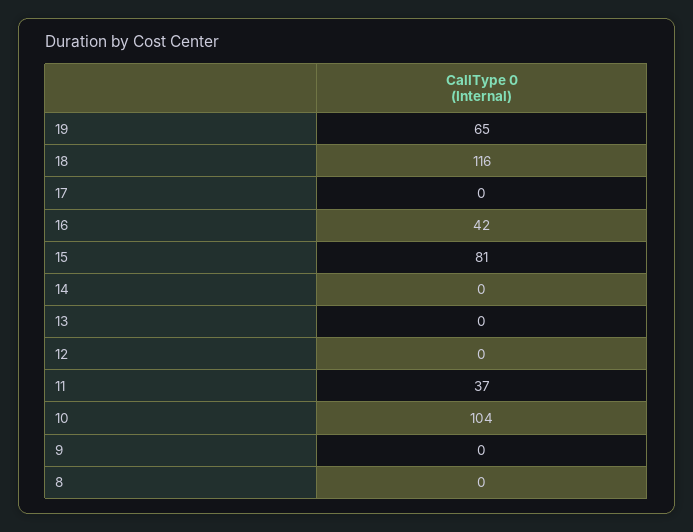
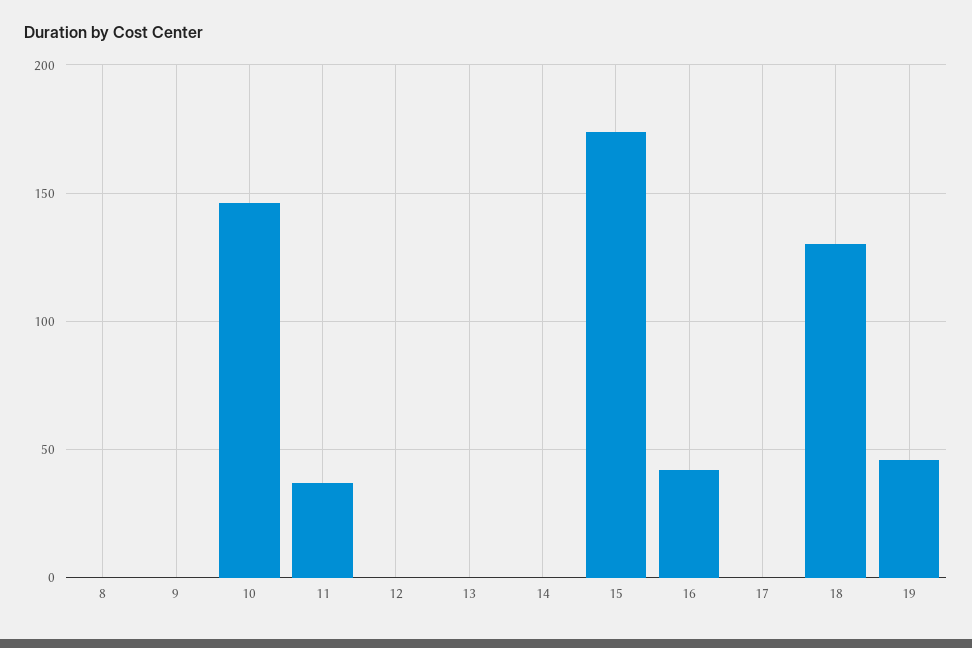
19: 65 -> 45
18: 116 -> 130
15: 81 -> 175
10: 104 -> 145

